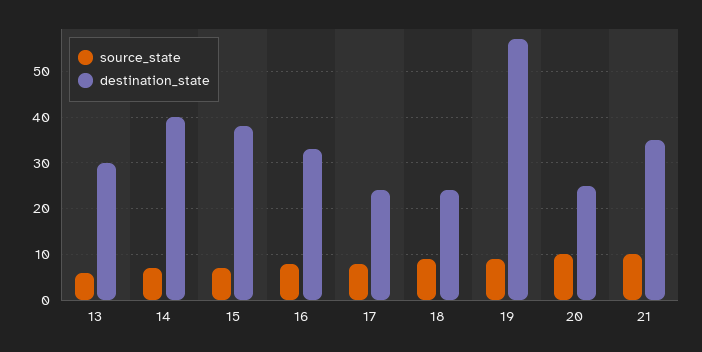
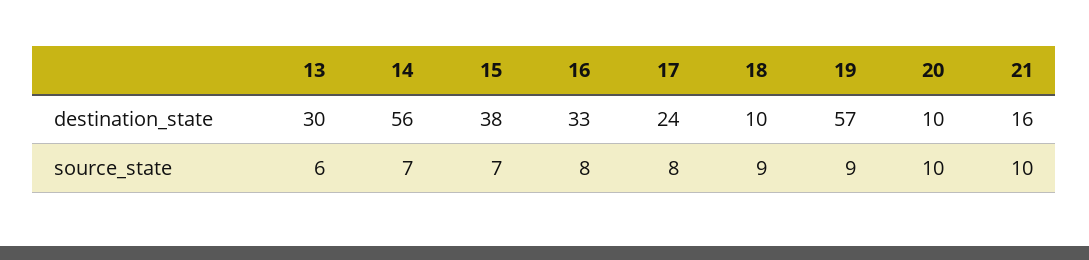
destination_state, 14: 40 -> 56
destination_state, 18: 25 -> 10
destination_state, 20: 25 -> 10
destination_state, 21: 35 -> 16

